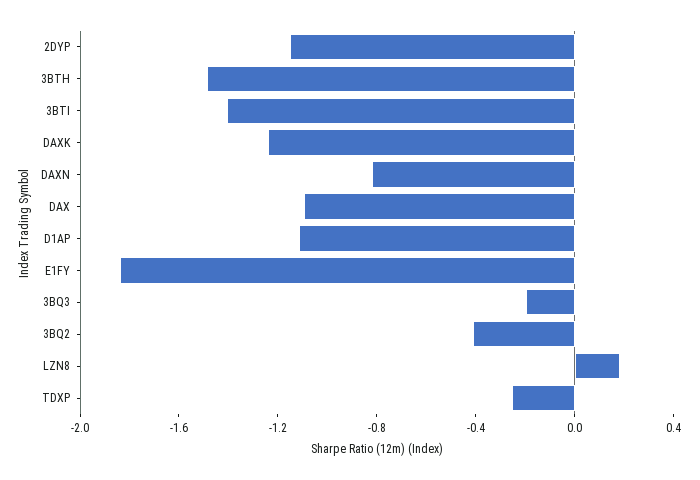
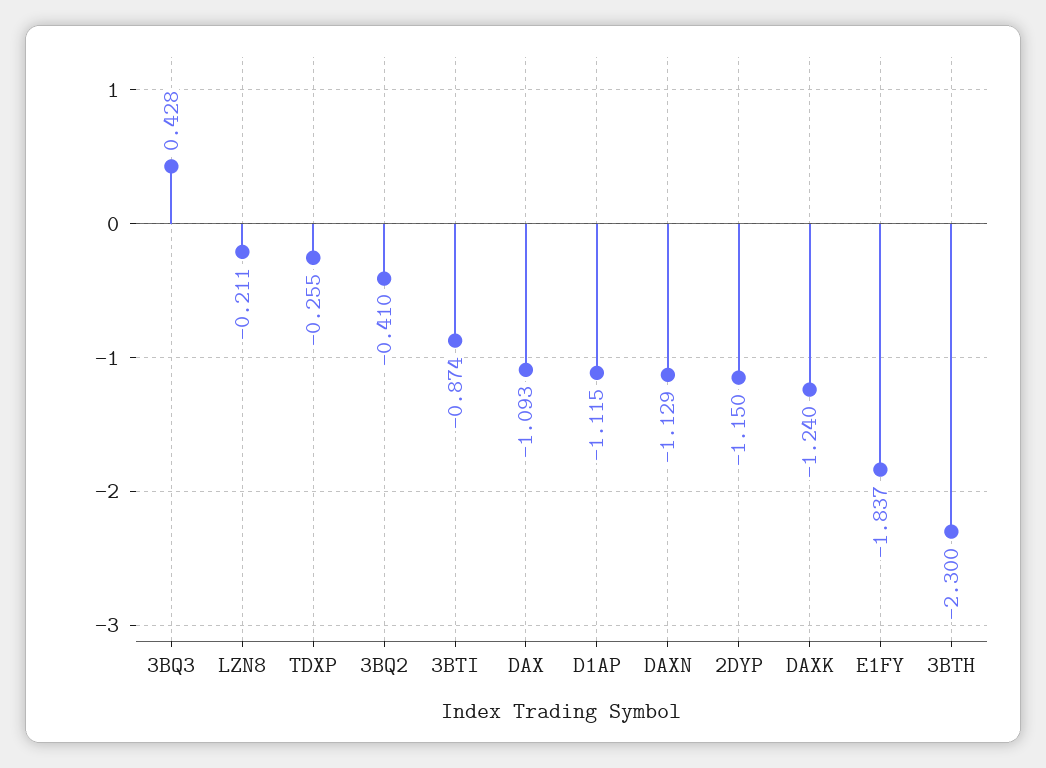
3BTH: -1.5 -> -2.3
3BTI: -1.4 -> -0.874
DAXN: -0.8 -> -1.129
3BQ3: -0.2 -> 0.428
LZN8: 0.2 -> -0.211

